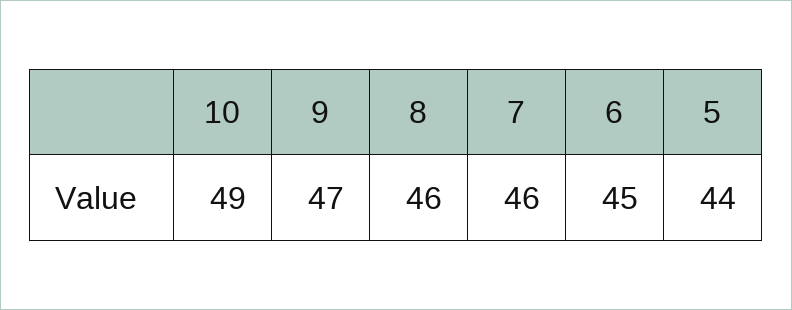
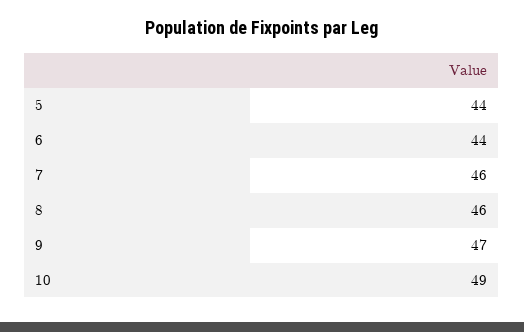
6: 45 -> 44

